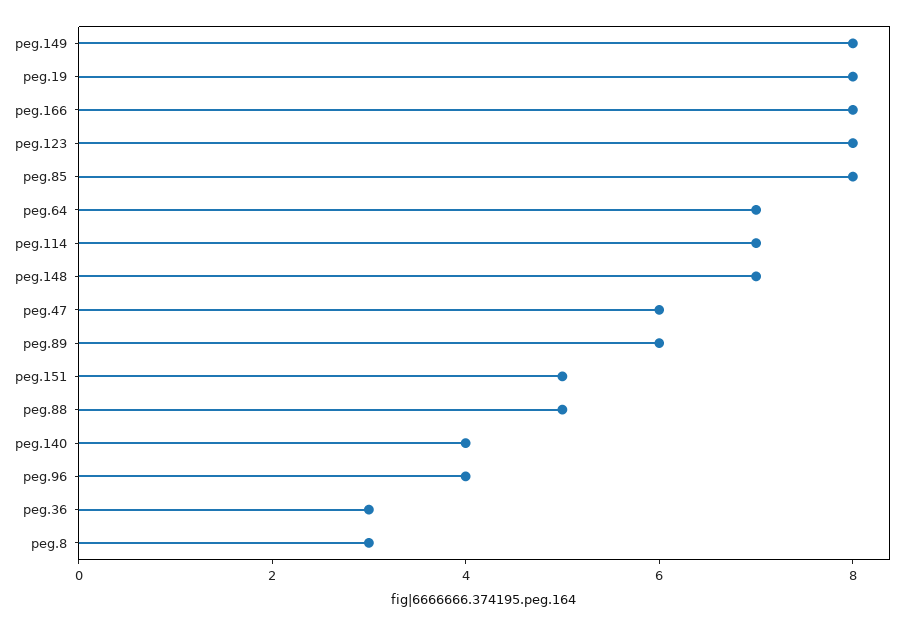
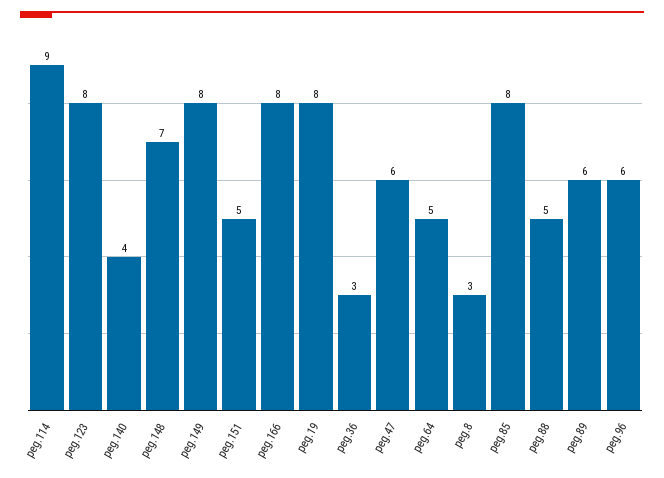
peg.64: 7 -> 5
peg.114: 7 -> 9
peg.96: 4 -> 6

